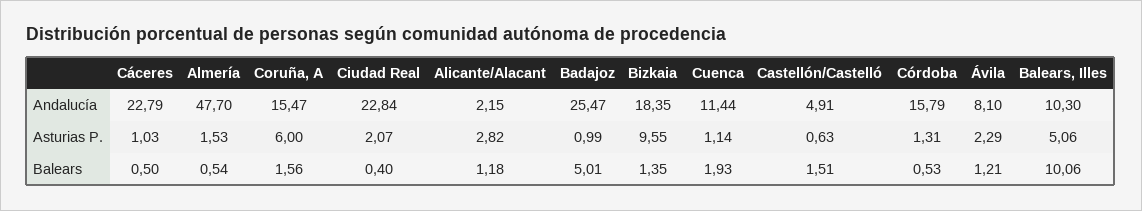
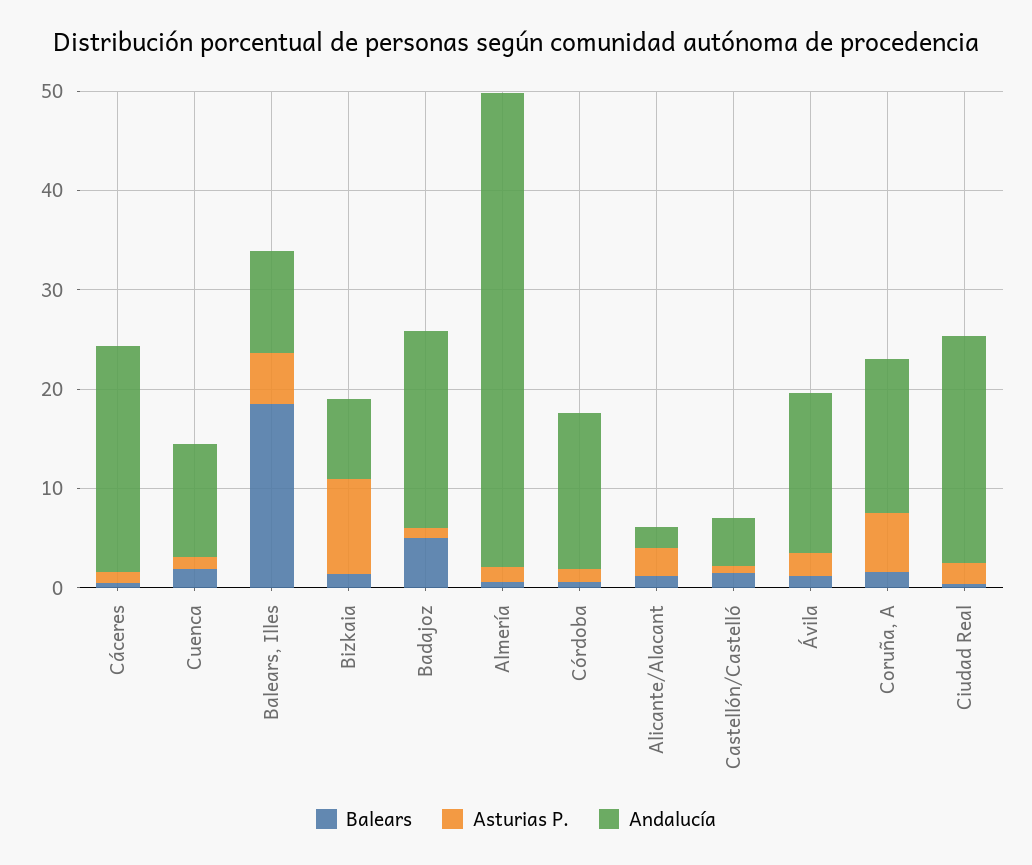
Andalucía, Badajoz: 25.47 -> 20
Andalucía, Bizkaia: 18.35 -> 8
Andalucía, Ávila: 8.1 -> 16
Balears, Balears, Illes: 10.06 -> 18

